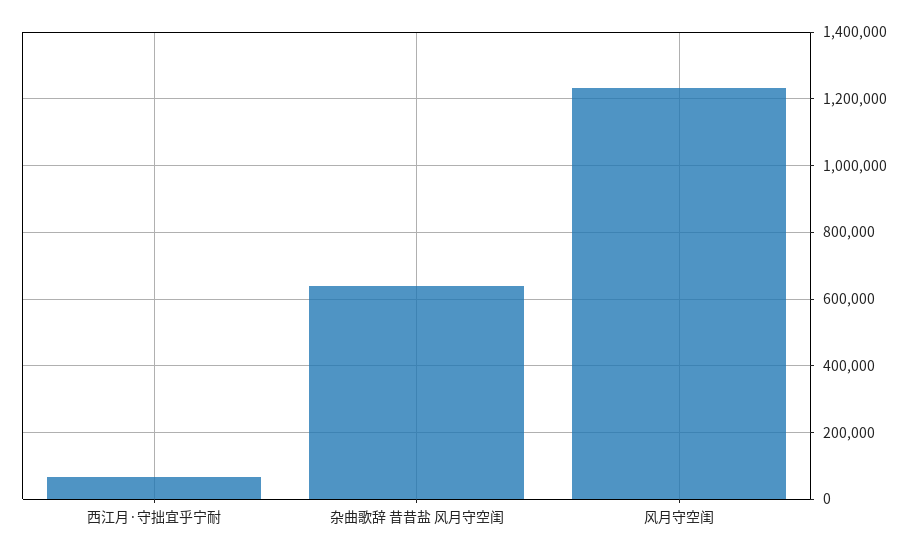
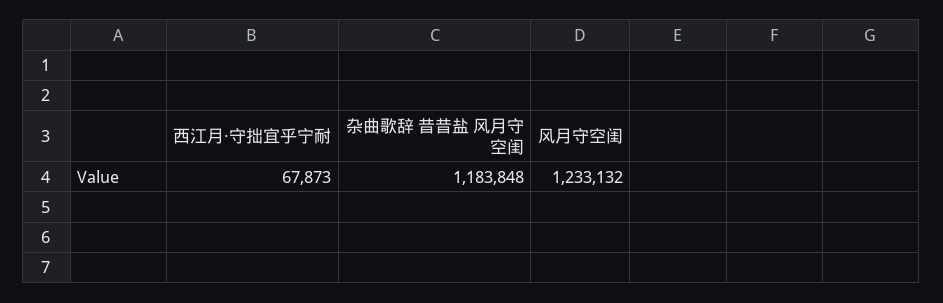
杂曲歌辞 昔昔盐 风月守空闺: 640000 -> 1183848

